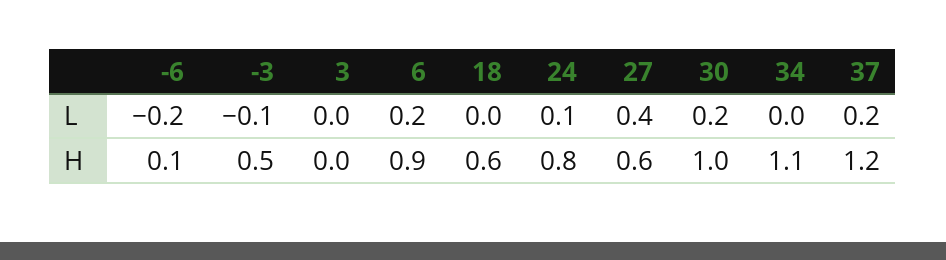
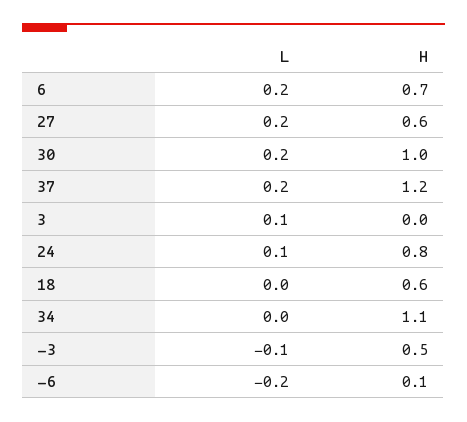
3, L: 0 -> 0.1
27, L: 0.4 -> 0.2
6, H: 0.9 -> 0.7

